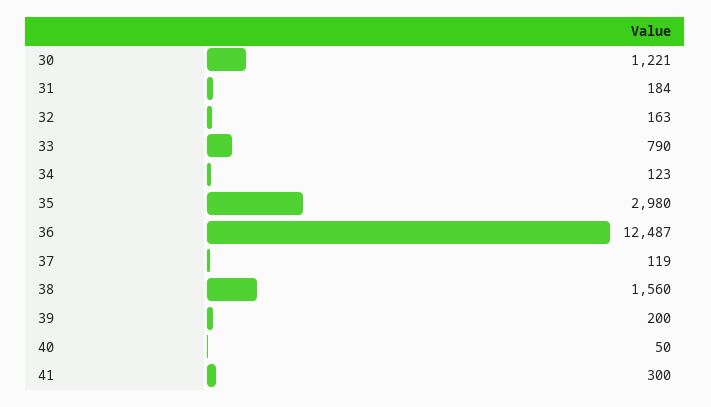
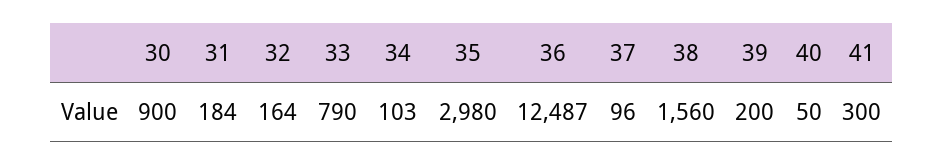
30: 1221 -> 900
32: 163 -> 164
34: 123 -> 103
37: 119 -> 96

